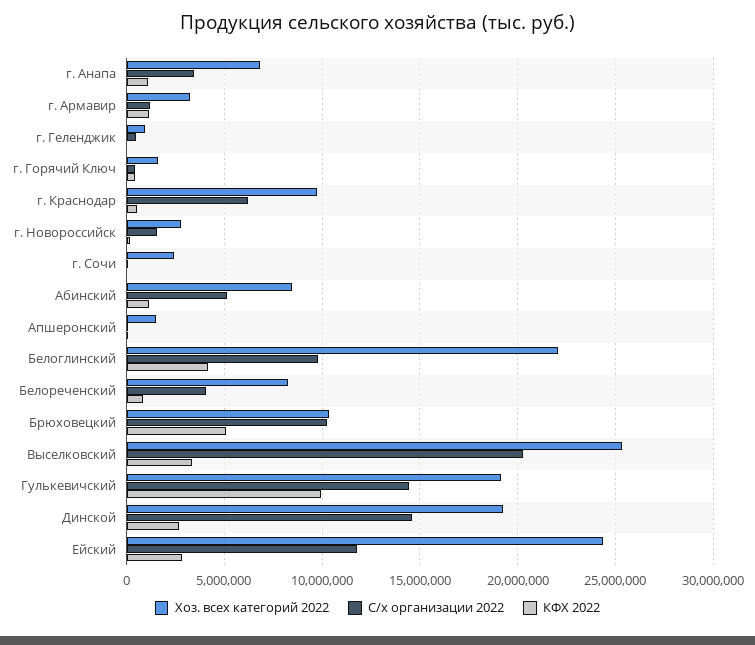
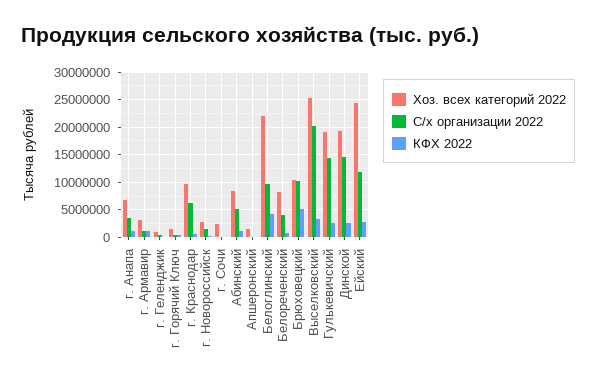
КФХ 2022, Гулькевичский: 10000000 -> 2500000

